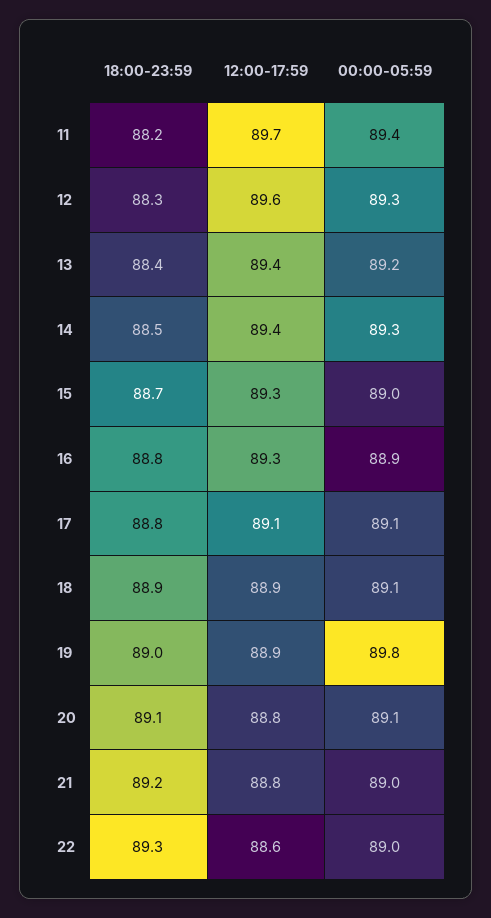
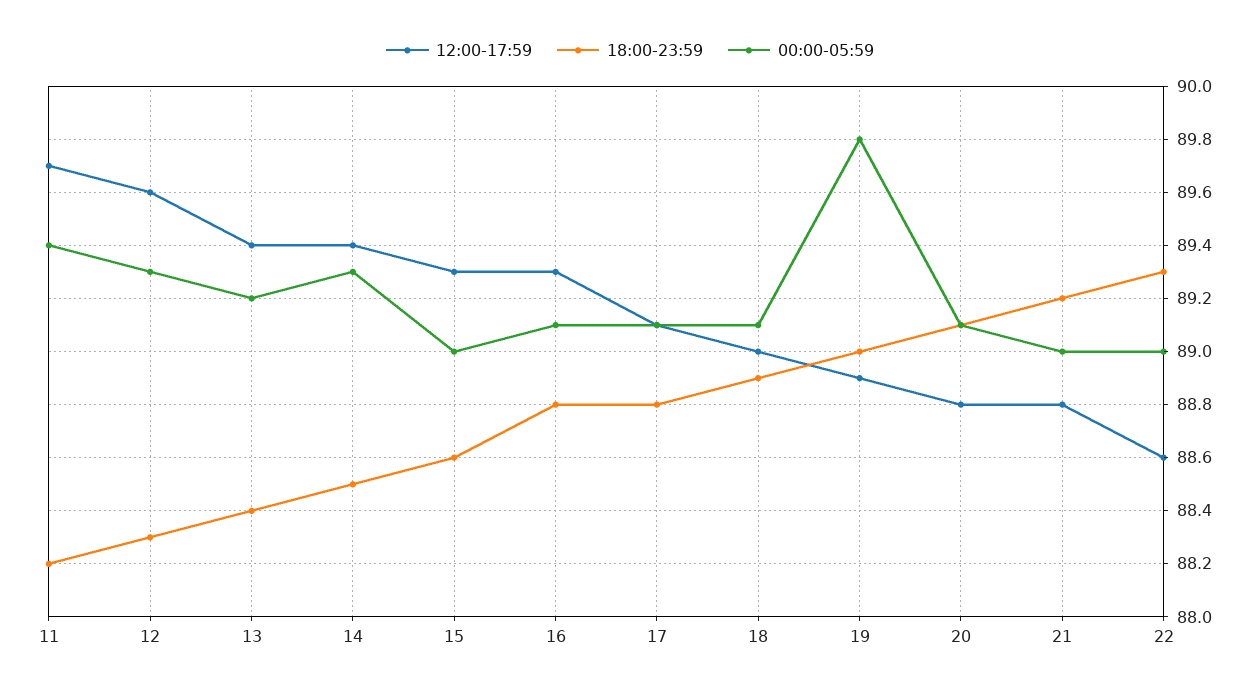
18:00-23:59, 15: 88.7 -> 88.6
00:00-05:59, 16: 88.9 -> 89.1
12:00-17:59, 18: 88.9 -> 89

